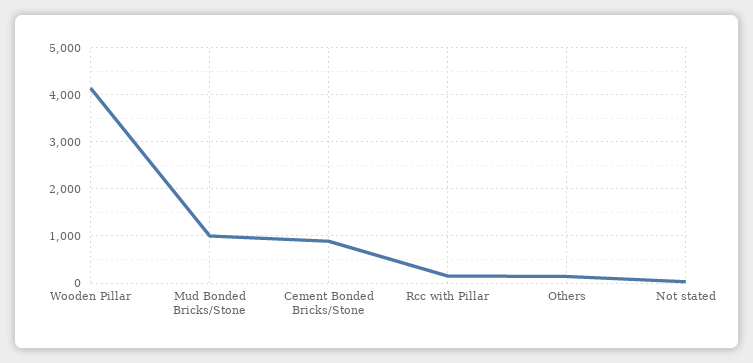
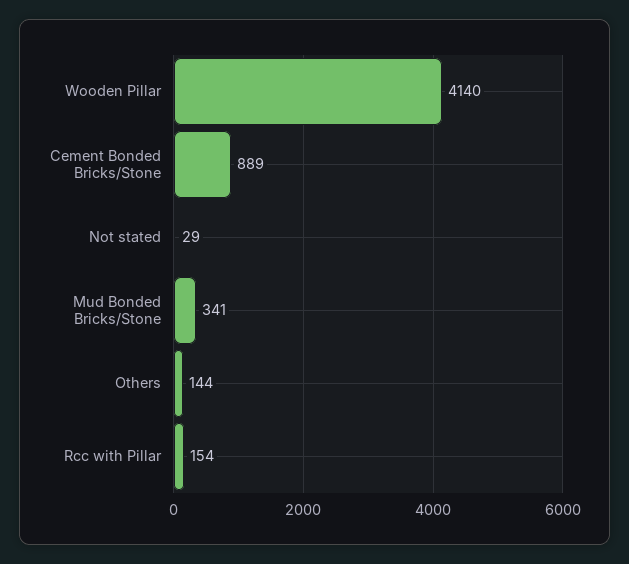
Mud Bonded Bricks/Stone: 1000 -> 341

